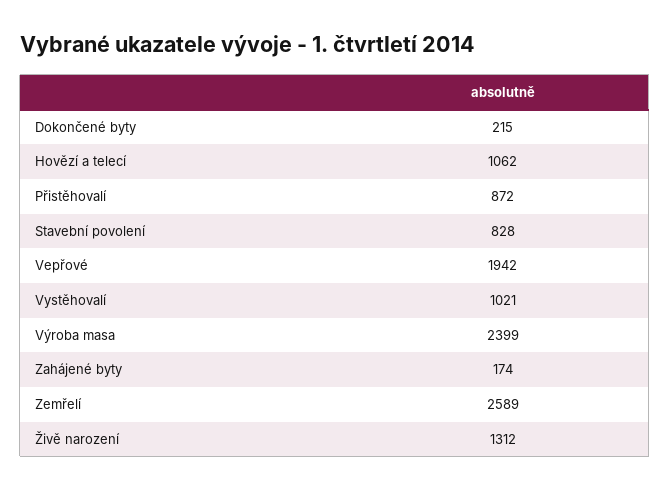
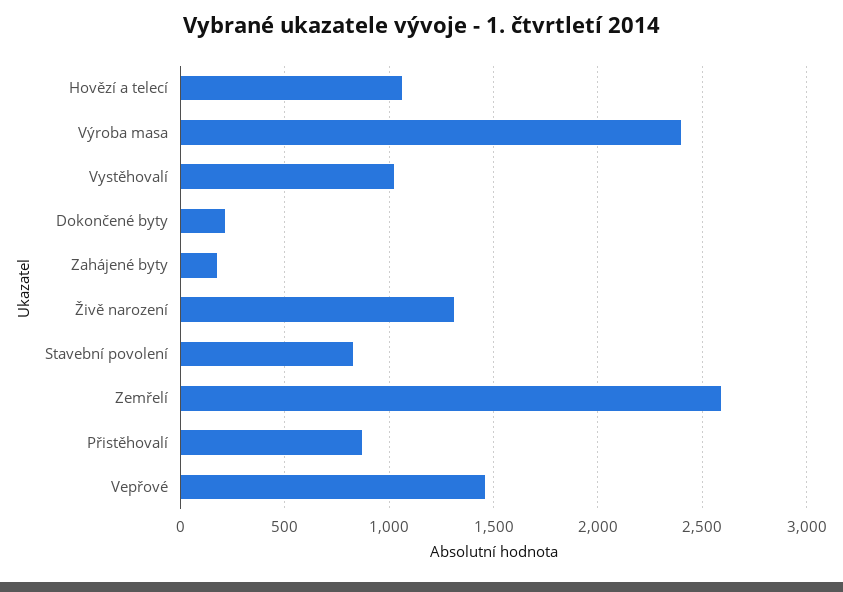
Vepřové: 1942 -> 1450

